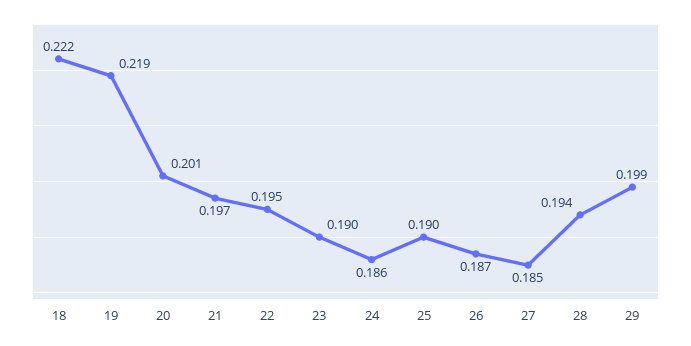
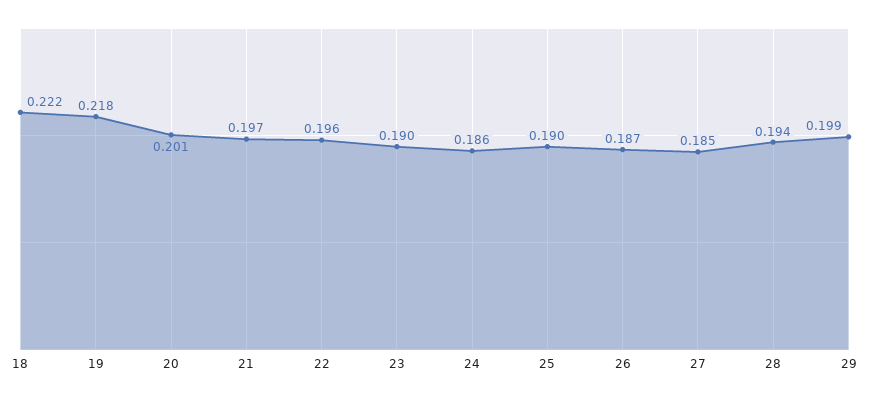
19: 0.219 -> 0.218
22: 0.195 -> 0.196

